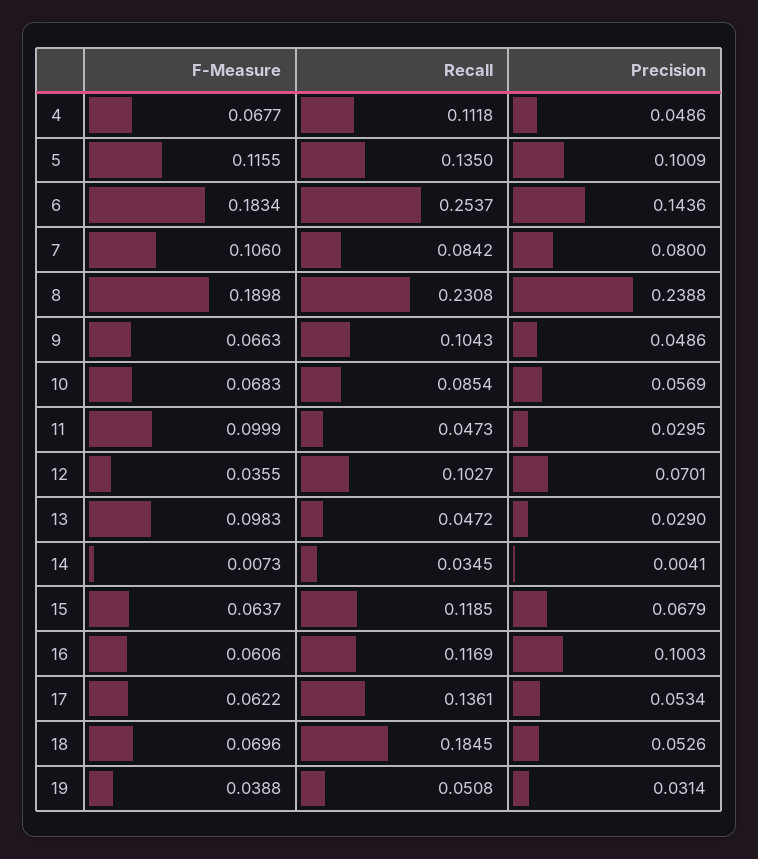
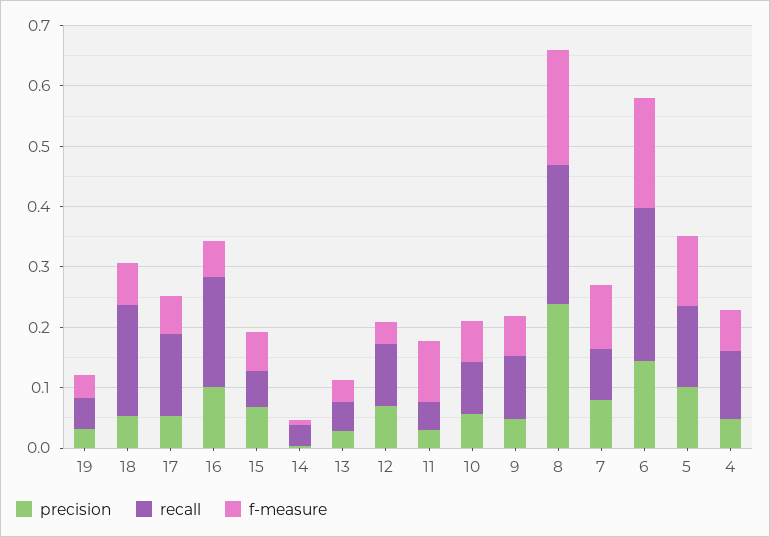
F-Measure, 13: 0.0983 -> 0.04
Recall, 15: 0.1185 -> 0.06
Recall, 16: 0.1169 -> 0.18

